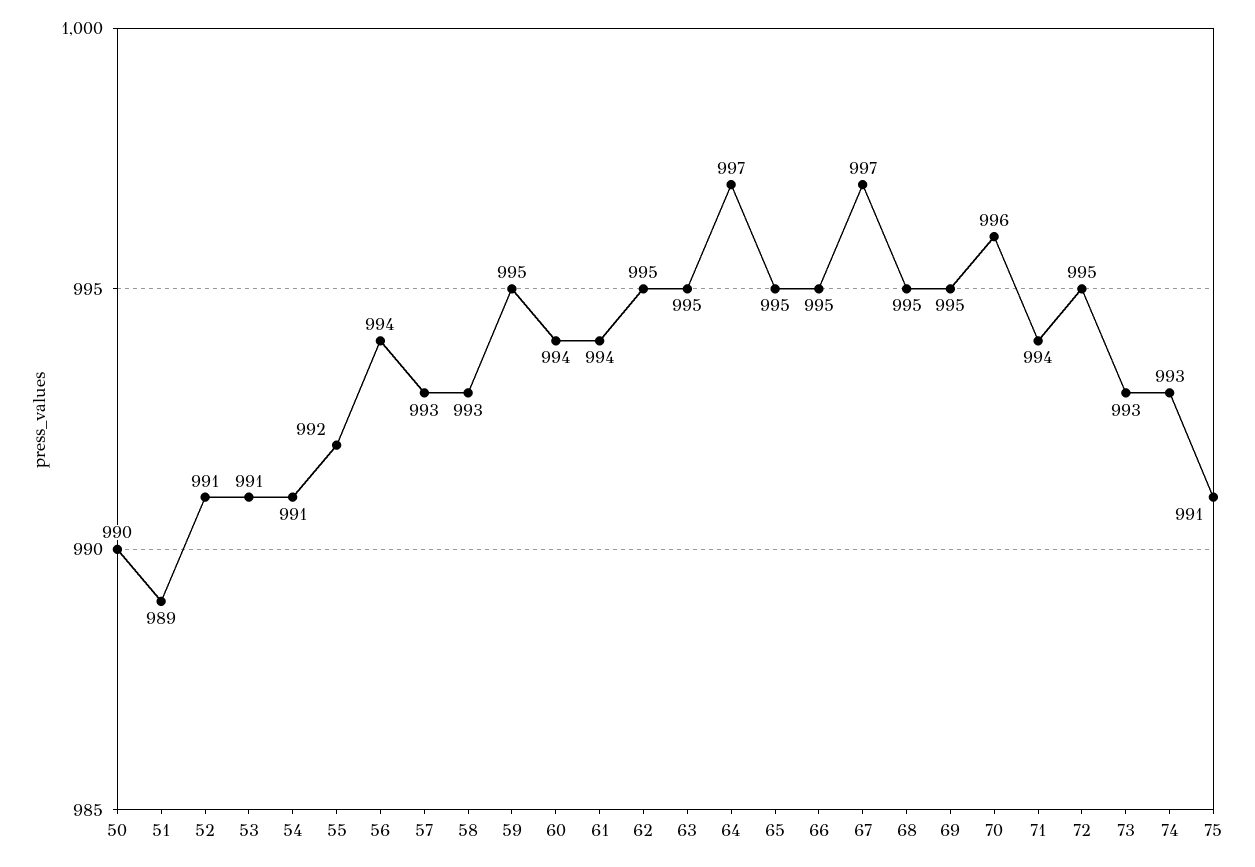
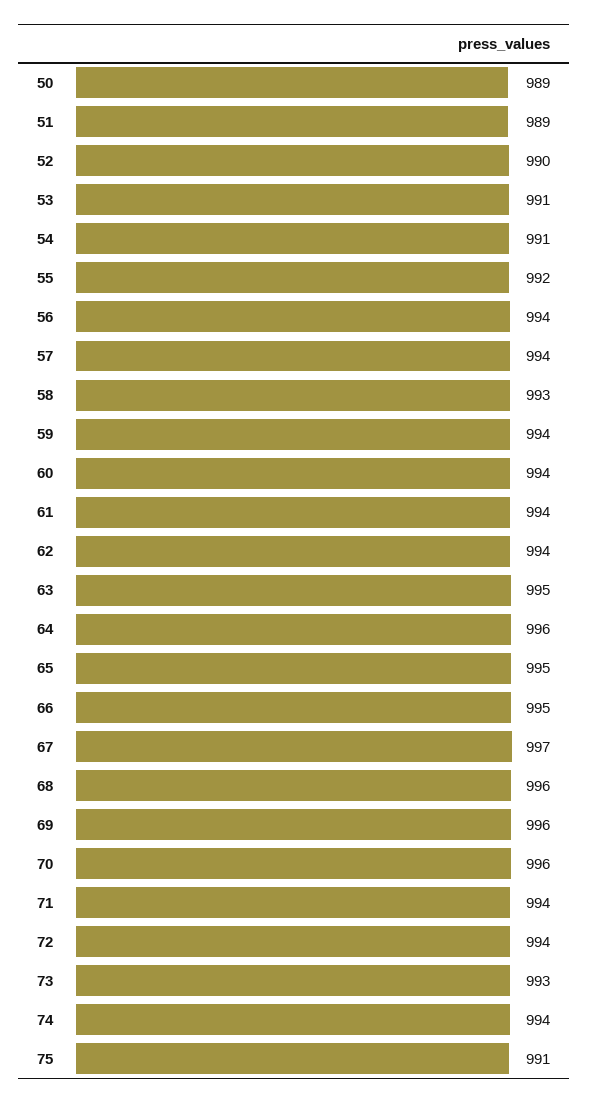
50: 990 -> 989
52: 991 -> 990
57: 993 -> 994
59: 995 -> 994
62: 995 -> 994
64: 997 -> 996
68: 995 -> 996
69: 995 -> 996
72: 995 -> 994
74: 993 -> 994

